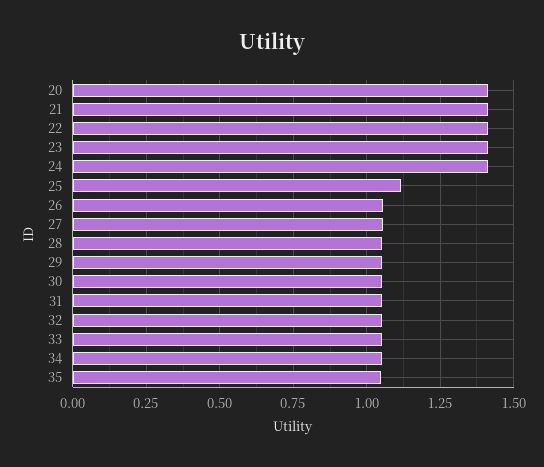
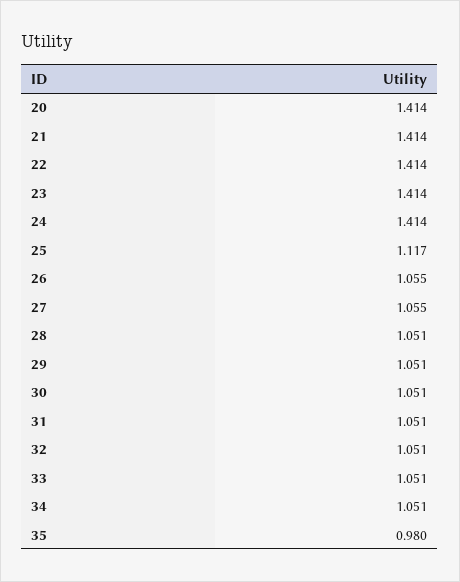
35: 1.05 -> 0.98

